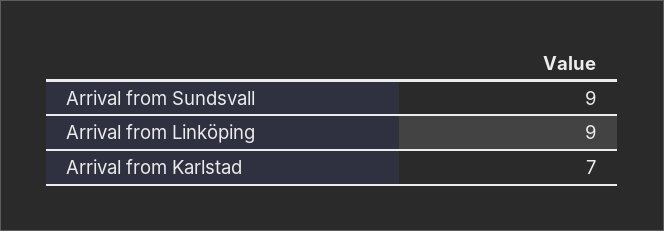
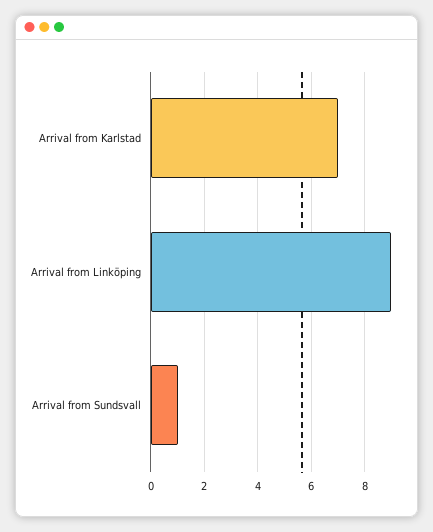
Arrival from Sundsvall: 9 -> 1

